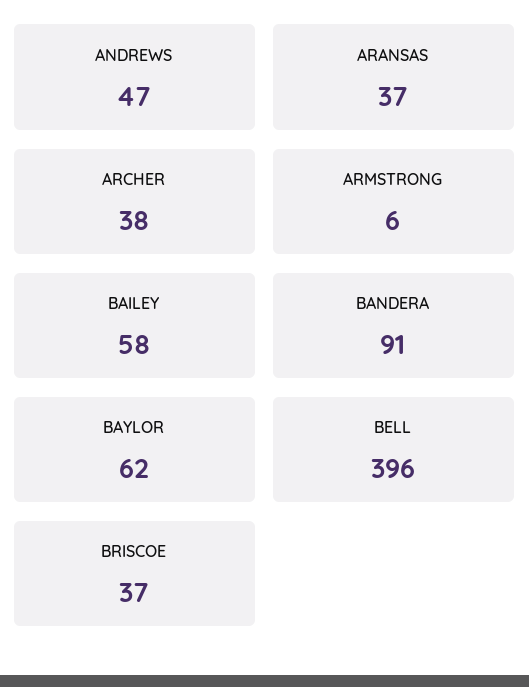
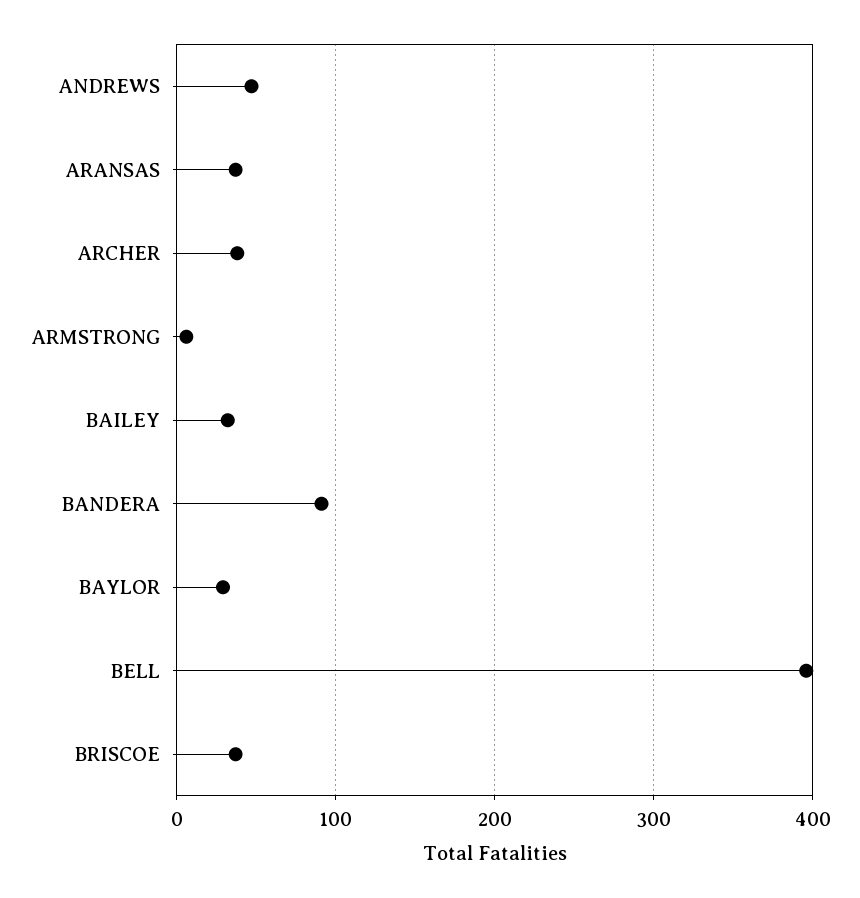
BAILEY: 58 -> 30
BAYLOR: 62 -> 30

